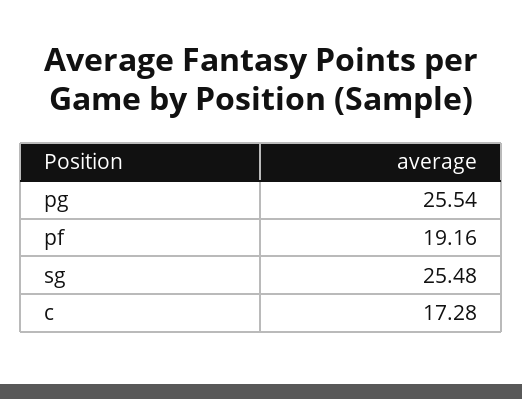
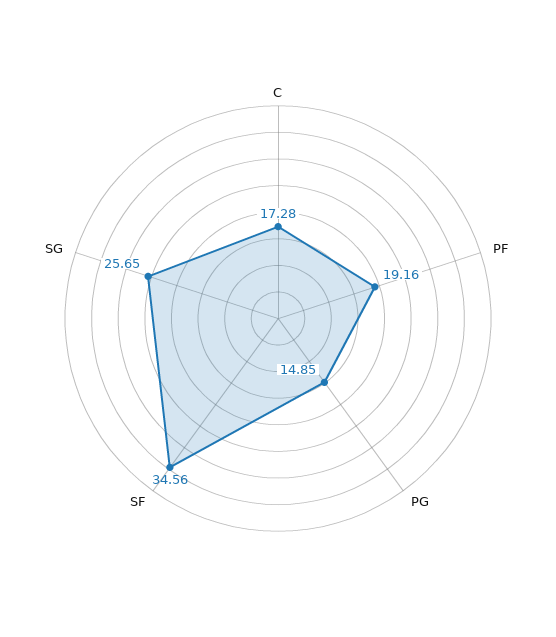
pg: 25.54 -> 14.85
sg: 25.48 -> 25.65
SF: none -> 34.56

